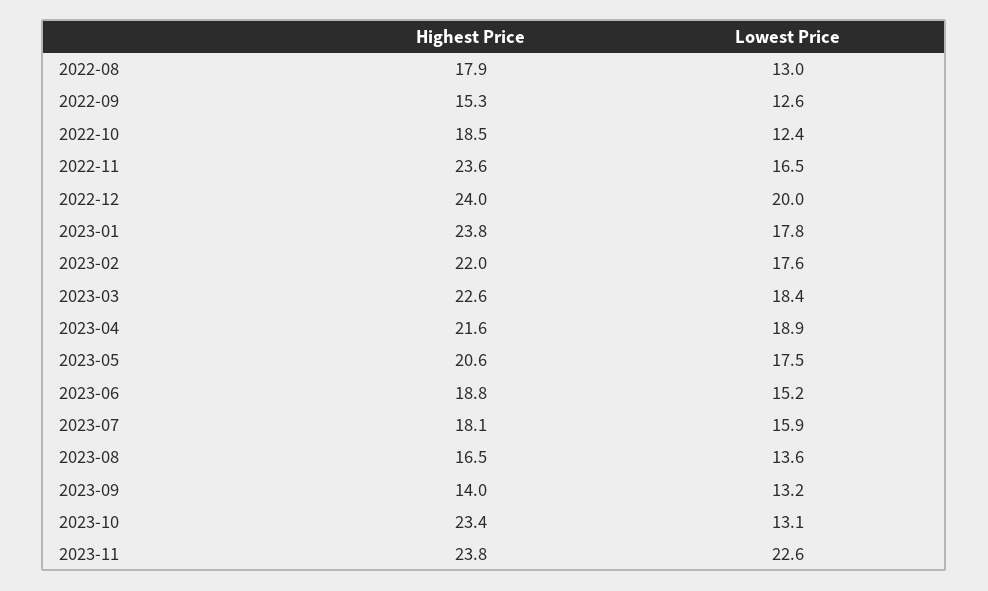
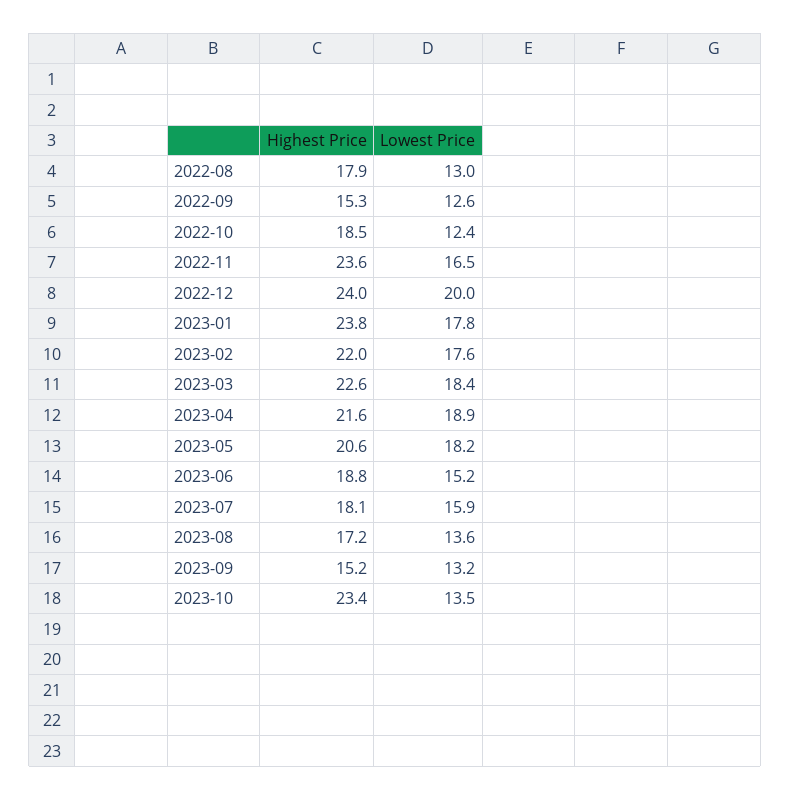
Lowest Price, 2023-05: 17.5 -> 18.2
Highest Price, 2023-08: 16.5 -> 17.2
Highest Price, 2023-09: 14 -> 15.2
Lowest Price, 2023-10: 13.1 -> 13.5
Highest Price, 2023-11: 23.8 -> none
Lowest Price, 2023-11: 22.6 -> none

